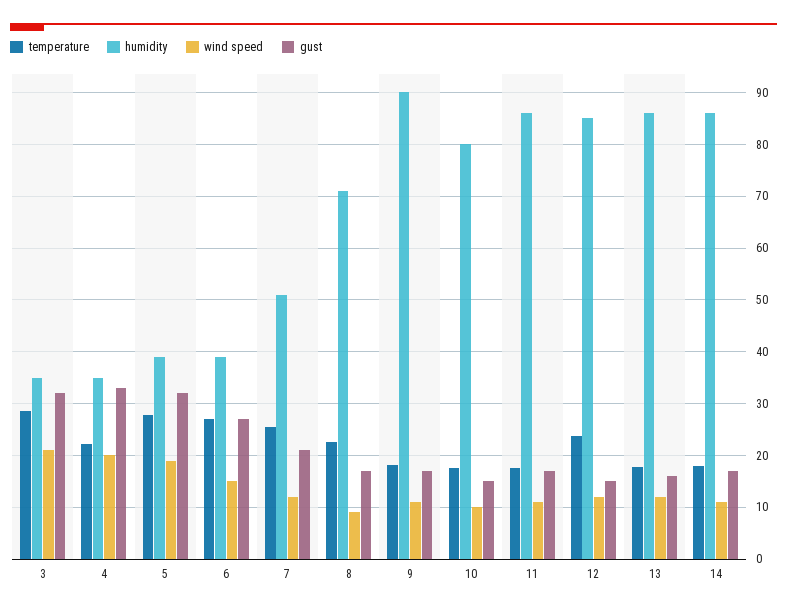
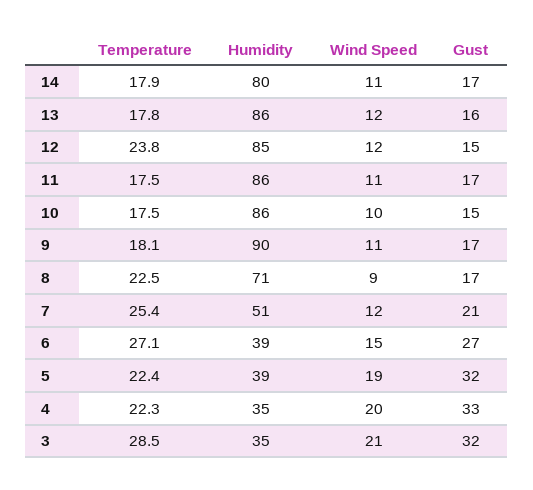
temperature, 5: 28 -> 22.4
humidity, 10: 80 -> 86
humidity, 14: 86 -> 80

